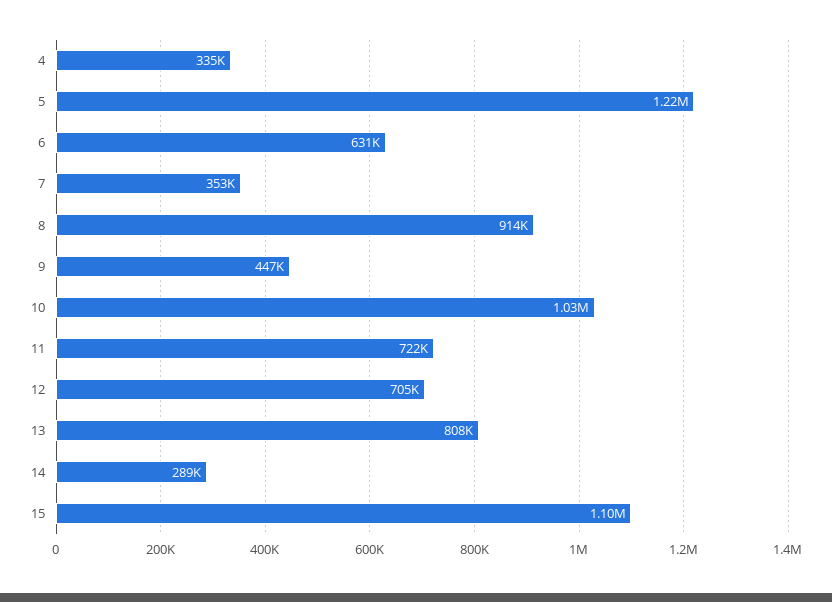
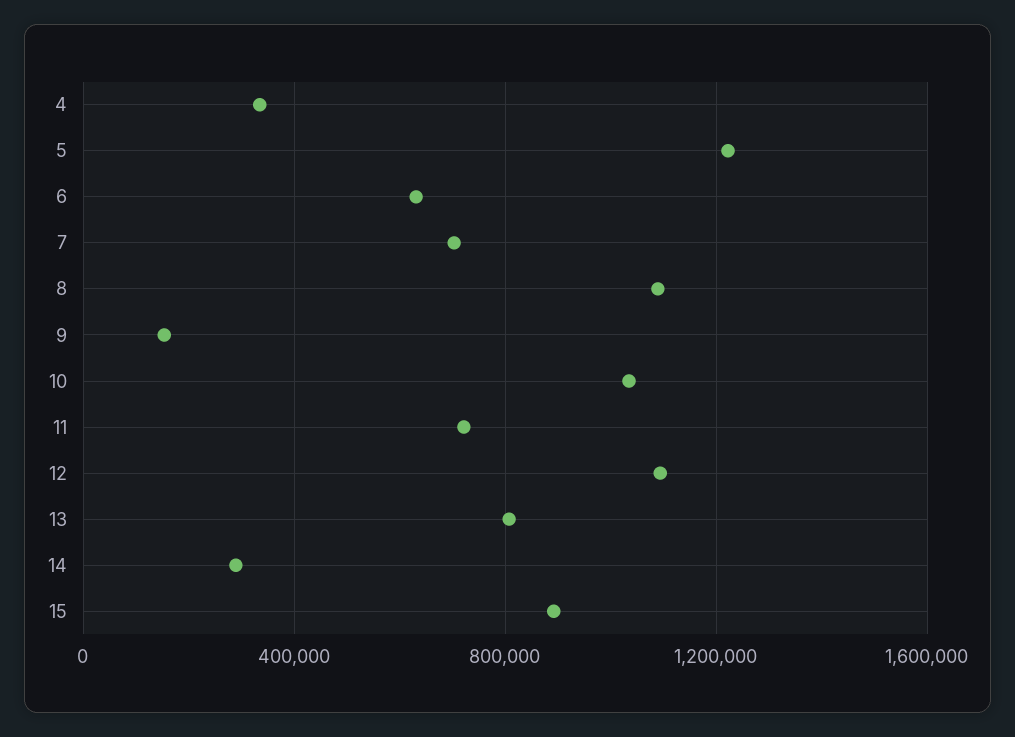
7: 353000 -> 700000
8: 914000 -> 1100000
9: 447000 -> 150000
12: 705000 -> 1100000
15: 1100000 -> 900000

